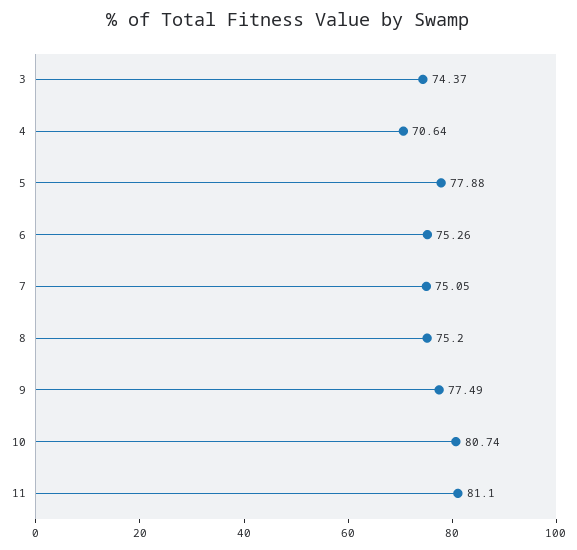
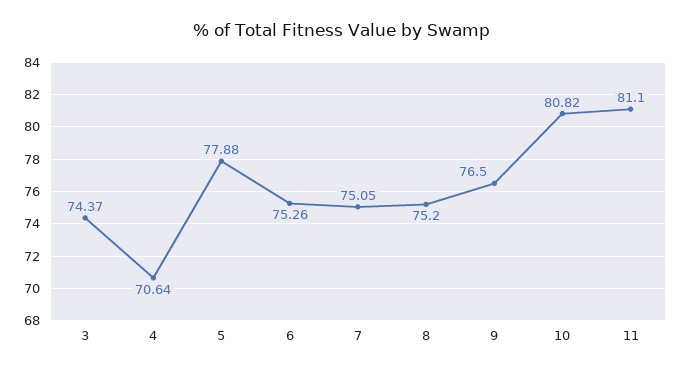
9: 77.49 -> 76.5
10: 80.74 -> 80.82

